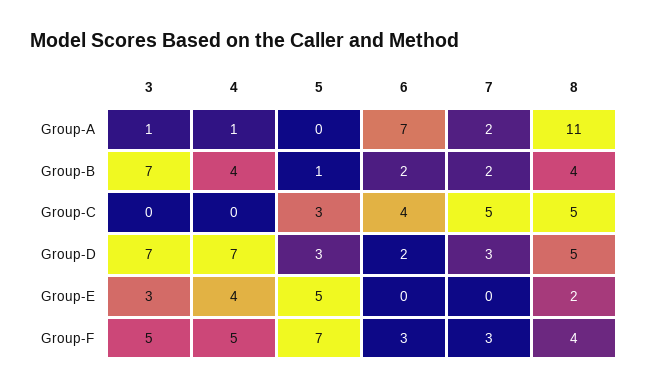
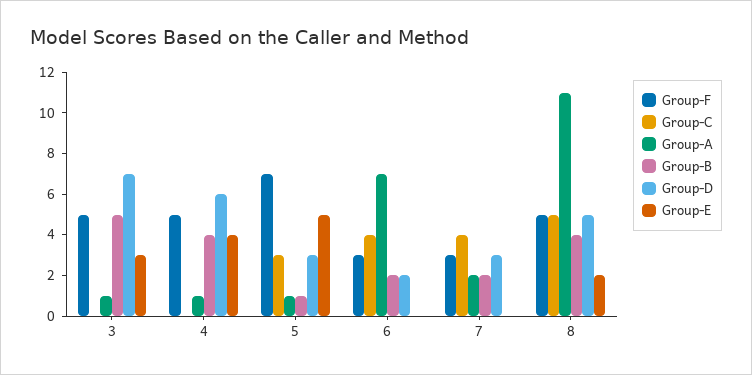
Group-A, 5: 0 -> 1
Group-B, 3: 7 -> 5
Group-C, 7: 5 -> 4
Group-D, 4: 7 -> 6
Group-F, 8: 4 -> 5

